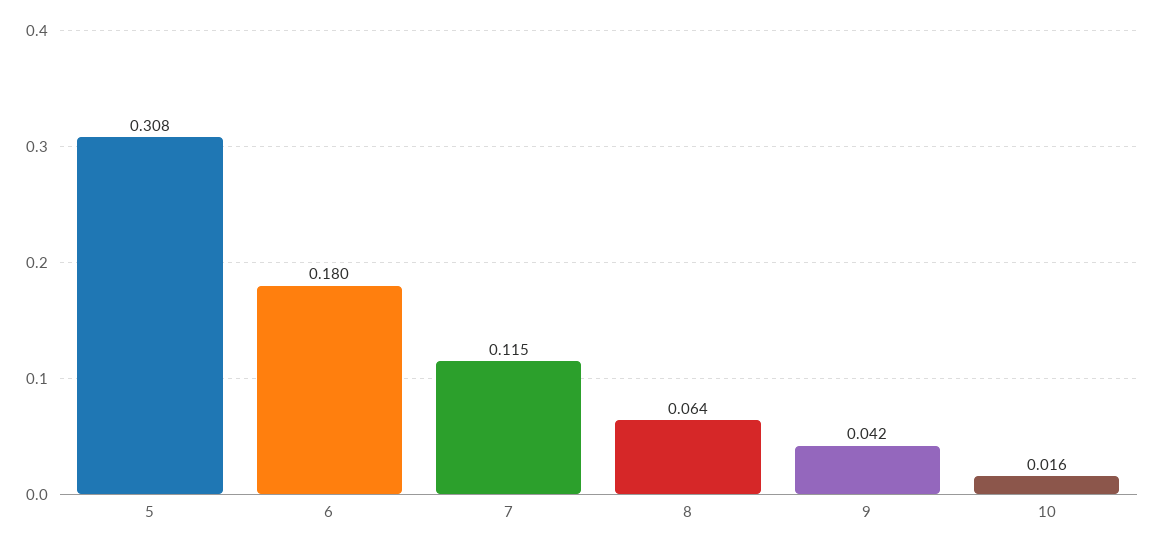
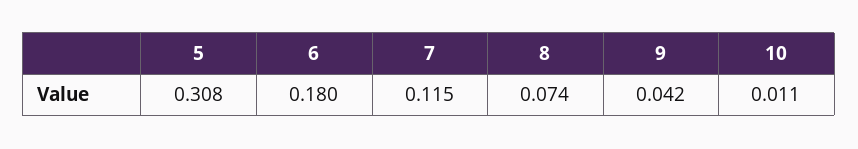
8: 0.064 -> 0.074
10: 0.016 -> 0.011

